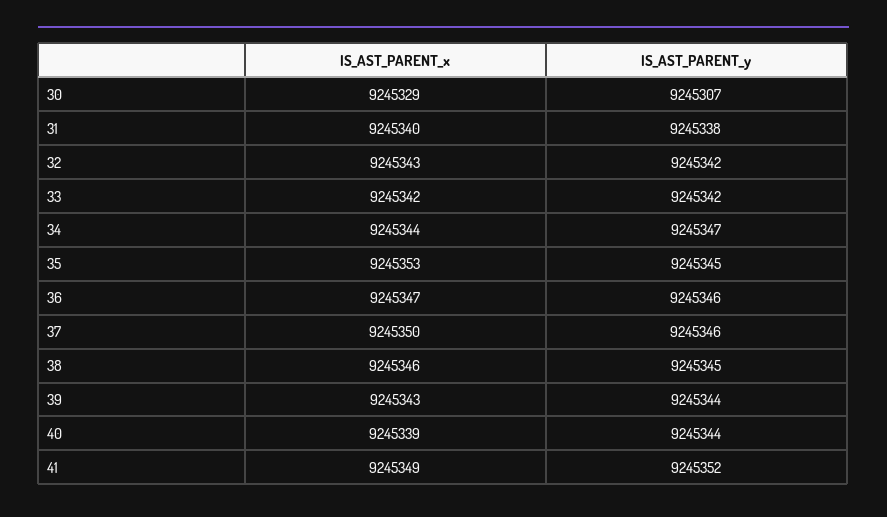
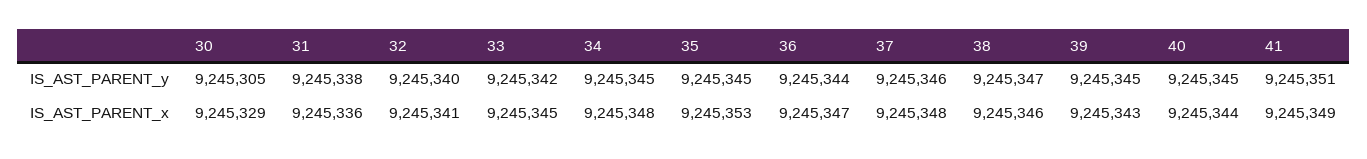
IS_AST_PARENT_y, 30: 9245307 -> 9245305
IS_AST_PARENT_x, 31: 9245340 -> 9245336
IS_AST_PARENT_x, 32: 9245343 -> 9245341
IS_AST_PARENT_y, 32: 9245342 -> 9245340
IS_AST_PARENT_x, 33: 9245342 -> 9245345
IS_AST_PARENT_x, 34: 9245344 -> 9245348
IS_AST_PARENT_y, 34: 9245347 -> 9245345
IS_AST_PARENT_y, 36: 9245346 -> 9245344
IS_AST_PARENT_x, 37: 9245350 -> 9245348
IS_AST_PARENT_y, 38: 9245345 -> 9245347
IS_AST_PARENT_y, 39: 9245344 -> 9245345
IS_AST_PARENT_x, 40: 9245339 -> 9245344
IS_AST_PARENT_y, 40: 9245344 -> 9245345
IS_AST_PARENT_y, 41: 9245352 -> 9245351

